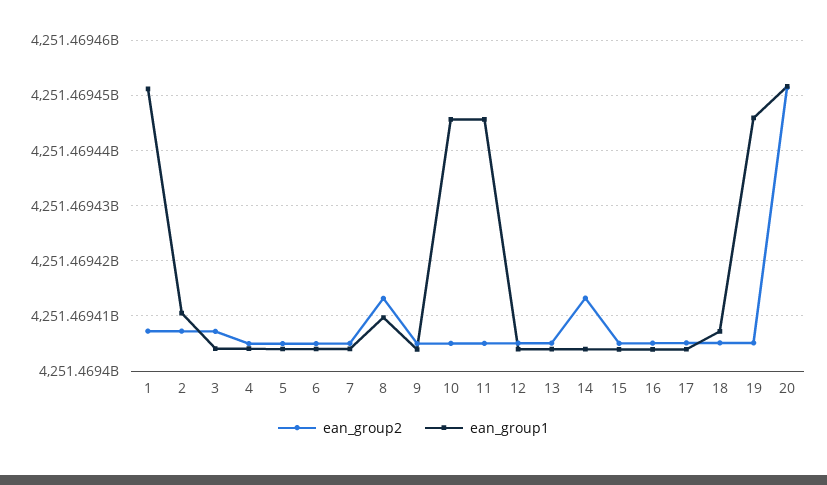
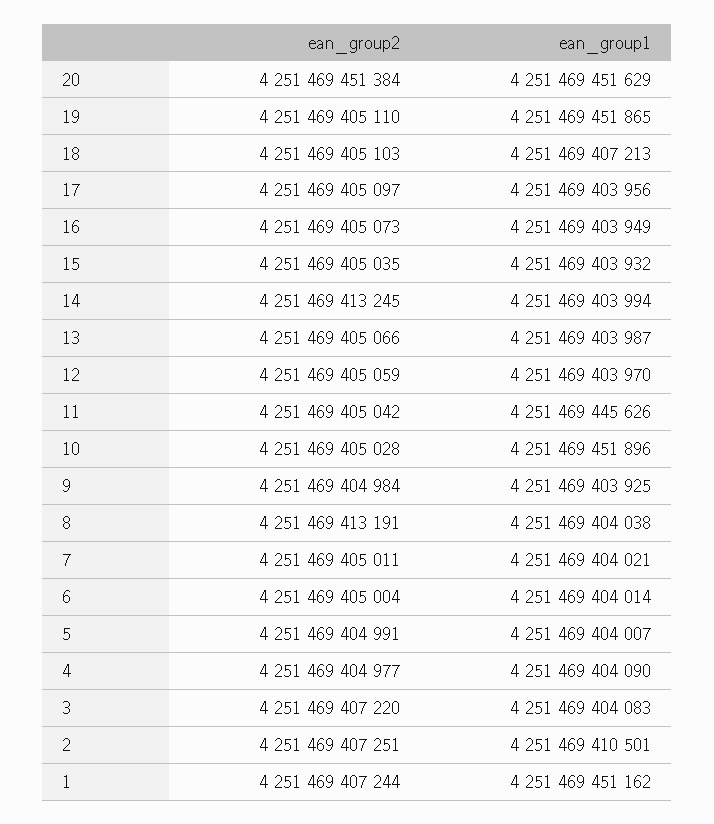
ean_group1, 8: 4251469410000 -> 4251469404038
ean_group1, 10: 4251469446000 -> 4251469451896
ean_group1, 19: 4251469446000 -> 4251469451865

